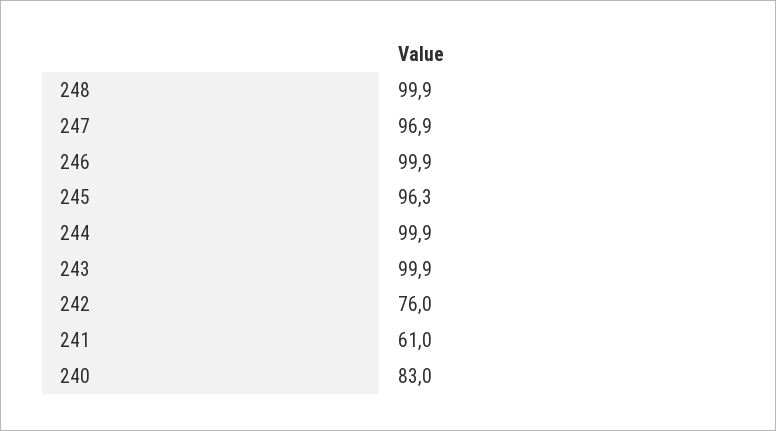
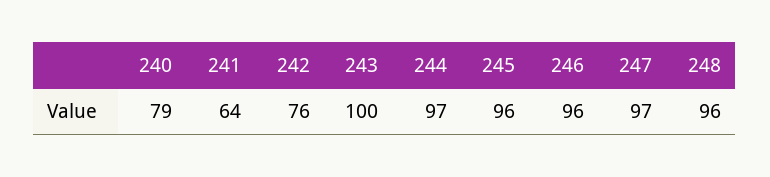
248: 99.9 -> 96
246: 99.9 -> 96
244: 99.9 -> 97
241: 61 -> 64
240: 83 -> 79

